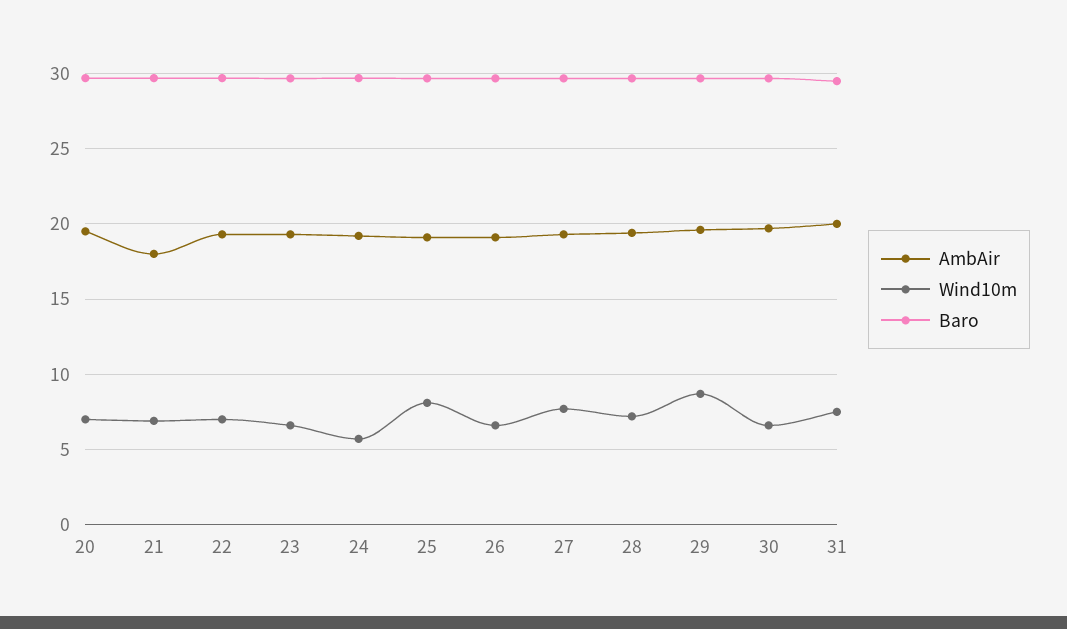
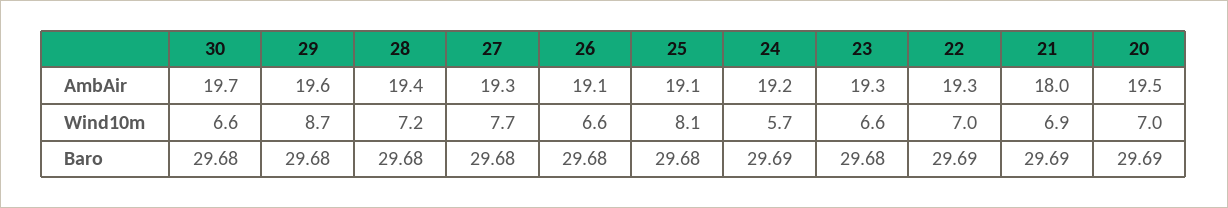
AmbAir, 31: 20 -> none
Wind10m, 31: 7.5 -> none
Baro, 31: 29.5 -> none

